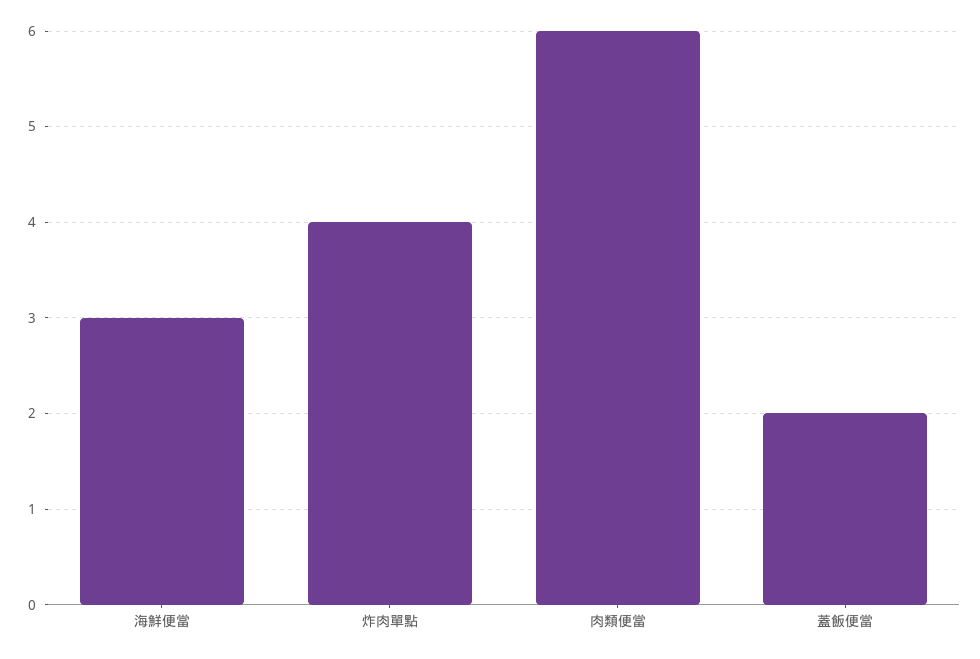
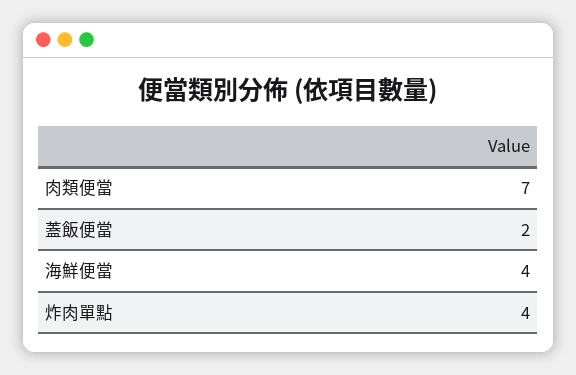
海鮮便當: 3 -> 4
肉類便當: 6 -> 7

